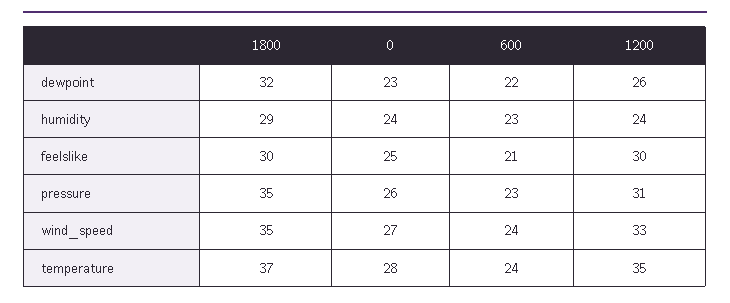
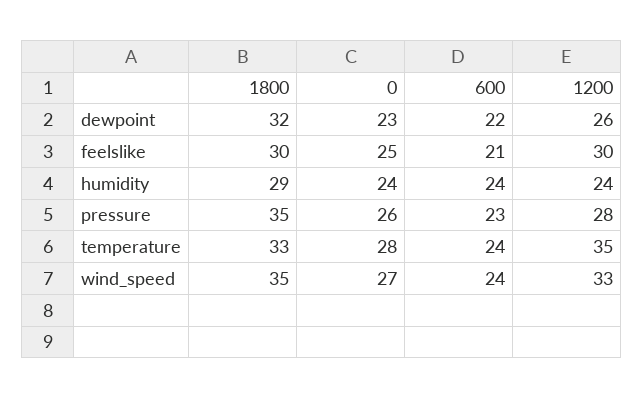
600, humidity: 23 -> 24
1200, pressure: 31 -> 28
1800, temperature: 37 -> 33

